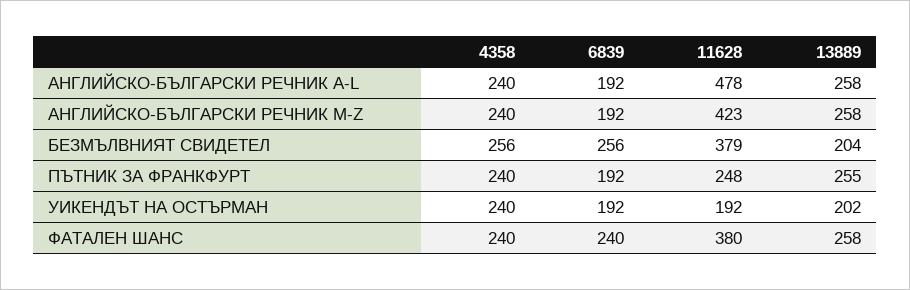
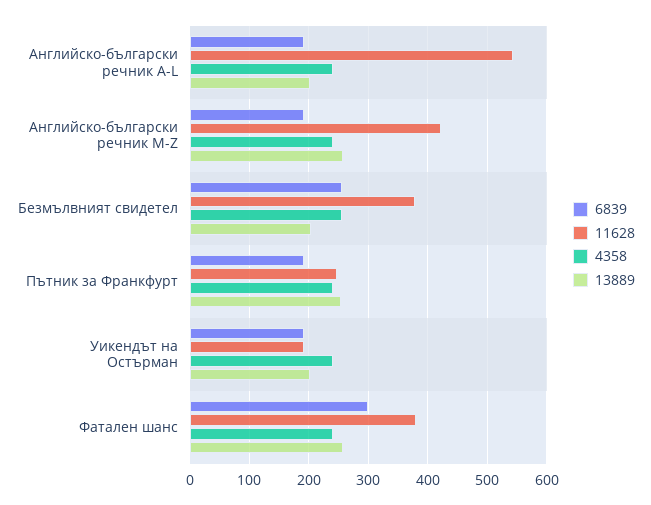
11628, АНГЛИЙСКО-БЪЛГАРСКИ РЕЧНИК A-L: 478 -> 540
13889, АНГЛИЙСКО-БЪЛГАРСКИ РЕЧНИК A-L: 258 -> 200
6839, ФАТАЛЕН ШАНС: 240 -> 300

